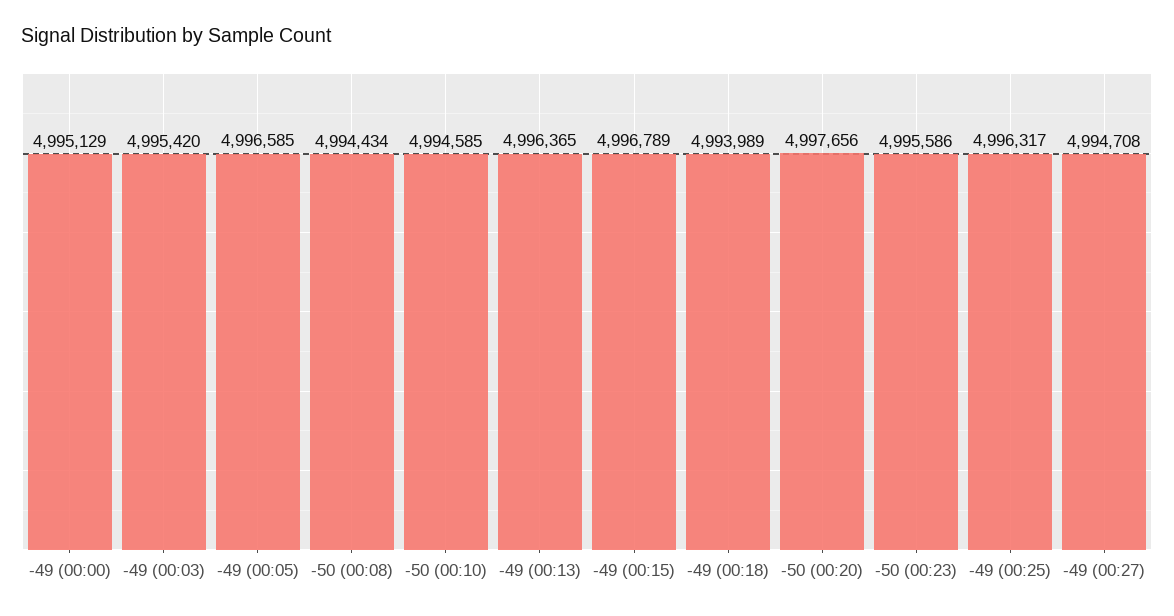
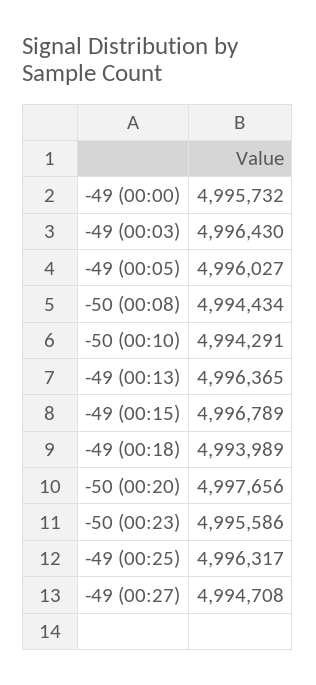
-49 (00:00): 4995129 -> 4995732
-49 (00:03): 4995420 -> 4996430
-49 (00:05): 4996585 -> 4996027
-50 (00:10): 4994585 -> 4994291

